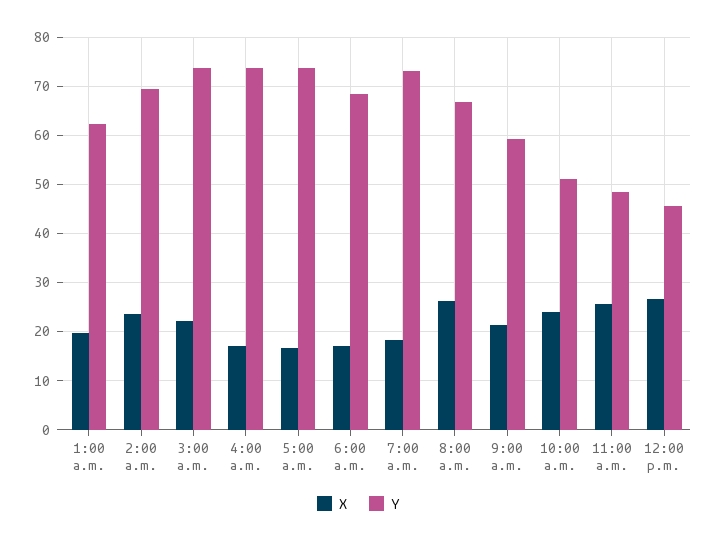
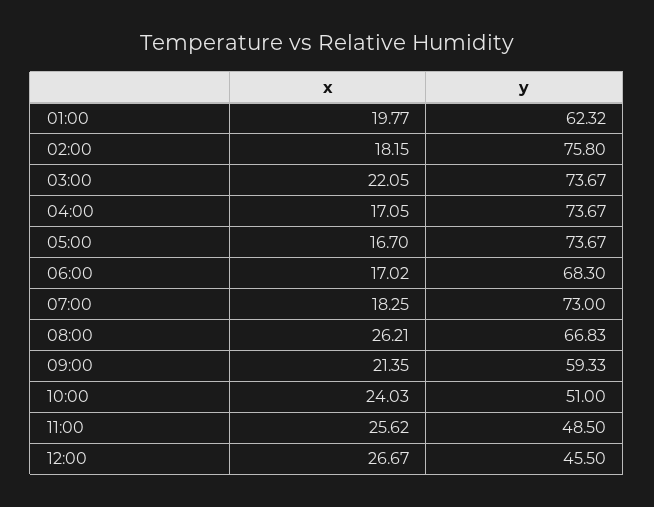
X, 2:00 a.m.: 24 -> 18.15
Y, 2:00 a.m.: 70 -> 75.8

